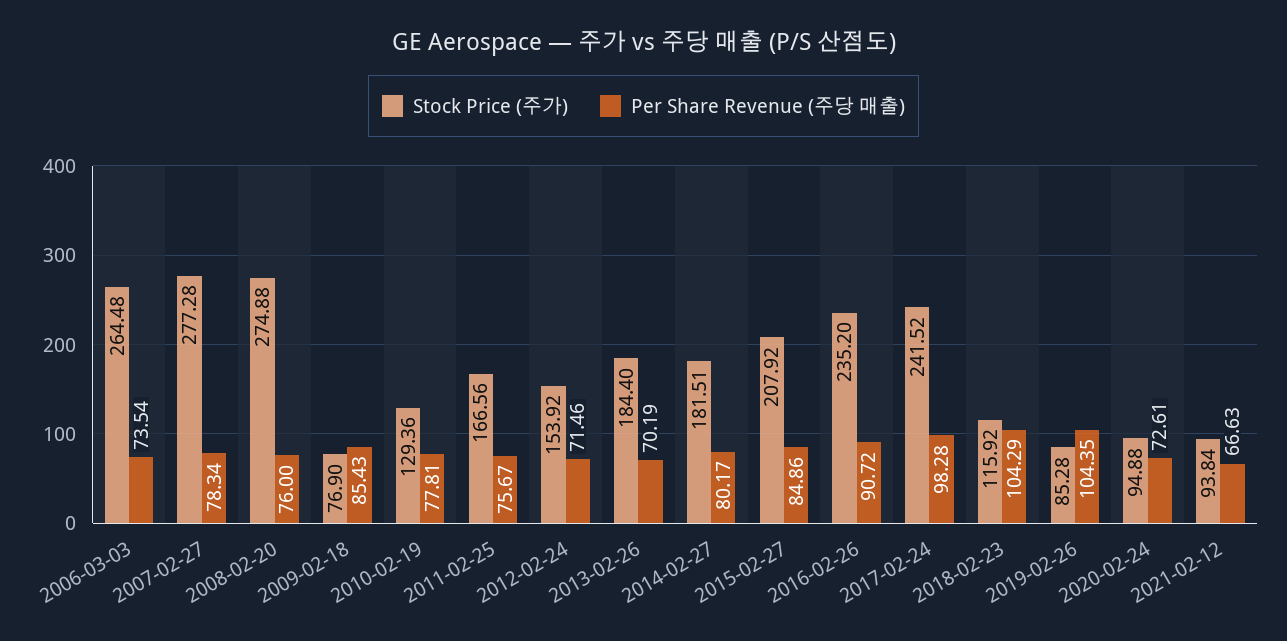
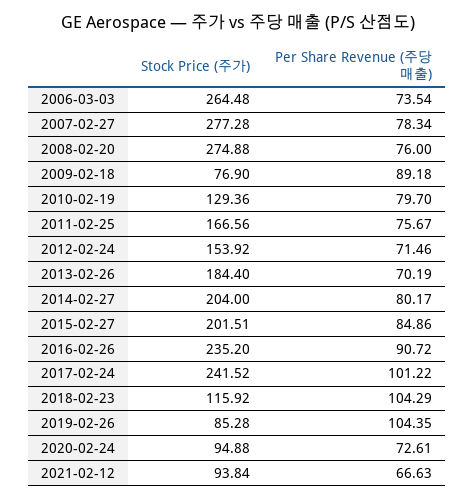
Per Share Revenue (주당 매출), 2009-02-18: 85.43 -> 89.18
Per Share Revenue (주당 매출), 2010-02-19: 77.81 -> 79.7
Stock Price (주가), 2014-02-27: 181.51 -> 204
Stock Price (주가), 2015-02-27: 207.92 -> 201.51
Per Share Revenue (주당 매출), 2017-02-24: 98.28 -> 101.22

